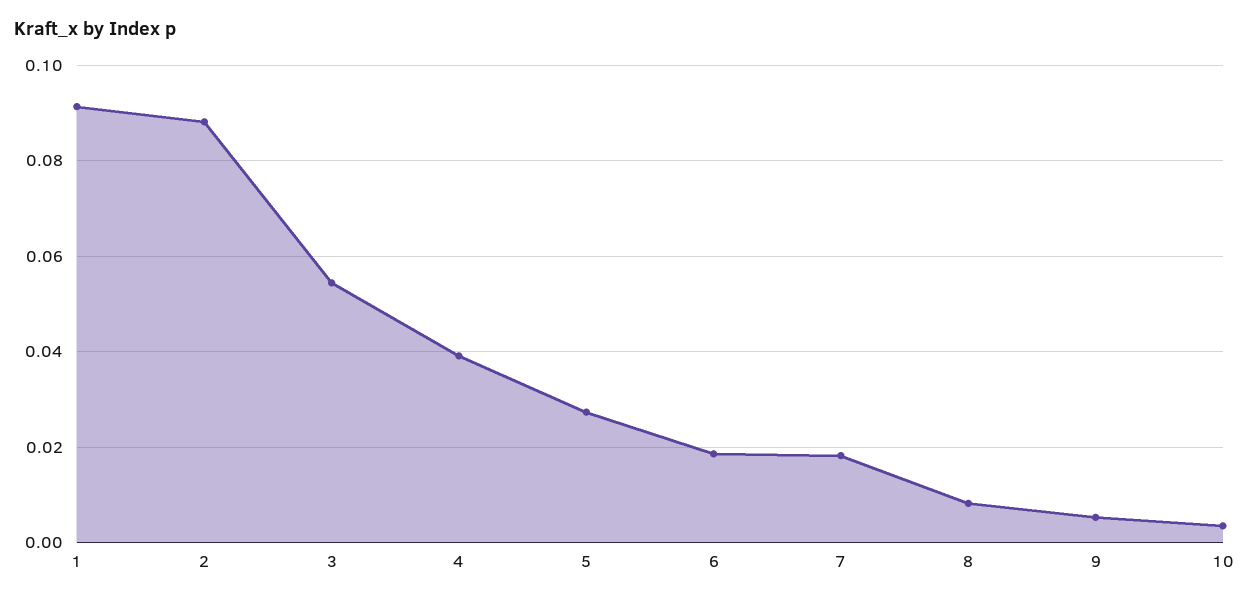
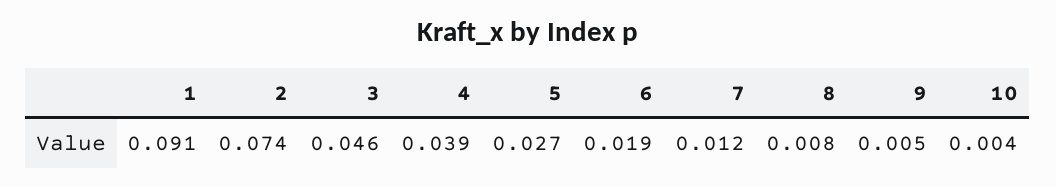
2: 0.088 -> 0.074
3: 0.054 -> 0.046
7: 0.018 -> 0.012

